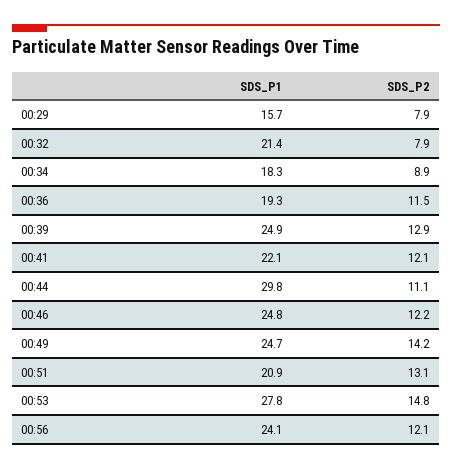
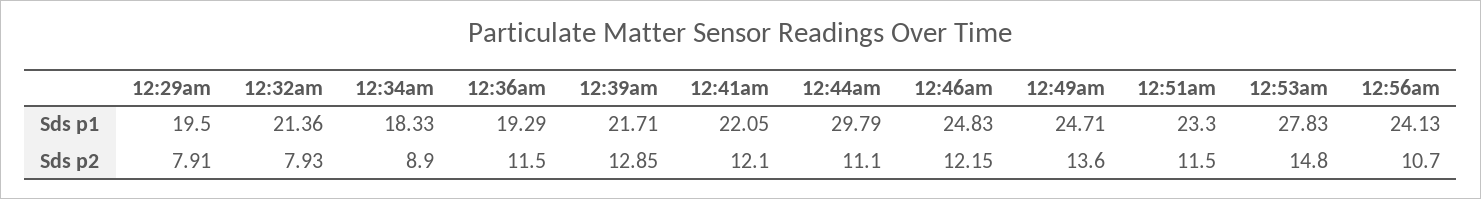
SDS_P1, 00:29: 15.7 -> 19.5
SDS_P1, 00:39: 24.9 -> 21.71
SDS_P2, 00:49: 14.2 -> 13.6
SDS_P1, 00:51: 20.9 -> 23.3
SDS_P2, 00:51: 13.1 -> 11.5
SDS_P2, 00:56: 12.1 -> 10.7

